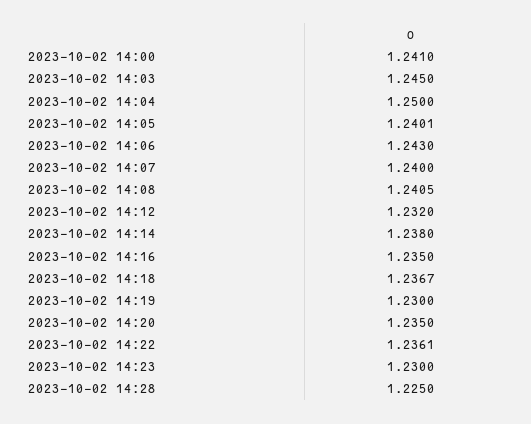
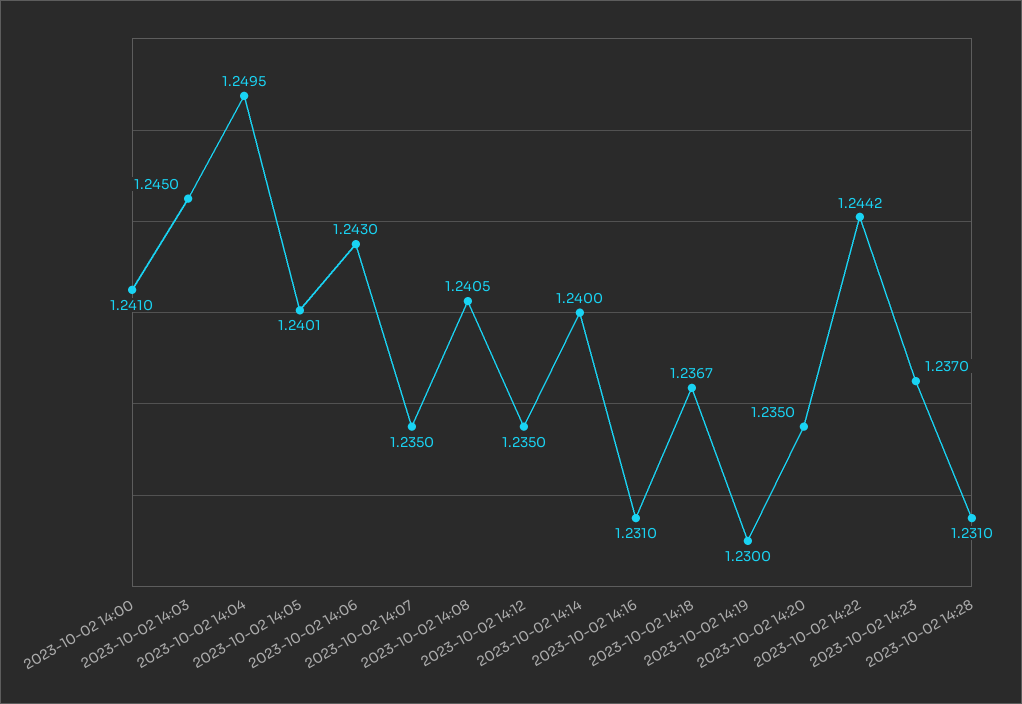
2023-10-02 14:04: 1.25 -> 1.2495
2023-10-02 14:07: 1.24 -> 1.235
2023-10-02 14:12: 1.232 -> 1.235
2023-10-02 14:14: 1.238 -> 1.24
2023-10-02 14:16: 1.235 -> 1.231
2023-10-02 14:22: 1.2361 -> 1.2442
2023-10-02 14:23: 1.23 -> 1.237
2023-10-02 14:28: 1.225 -> 1.231

